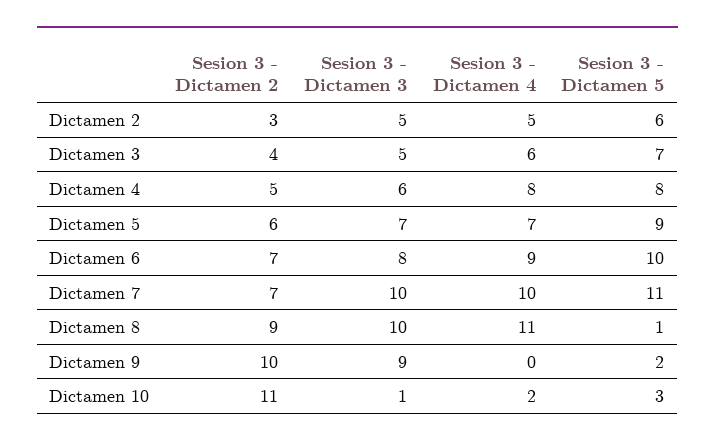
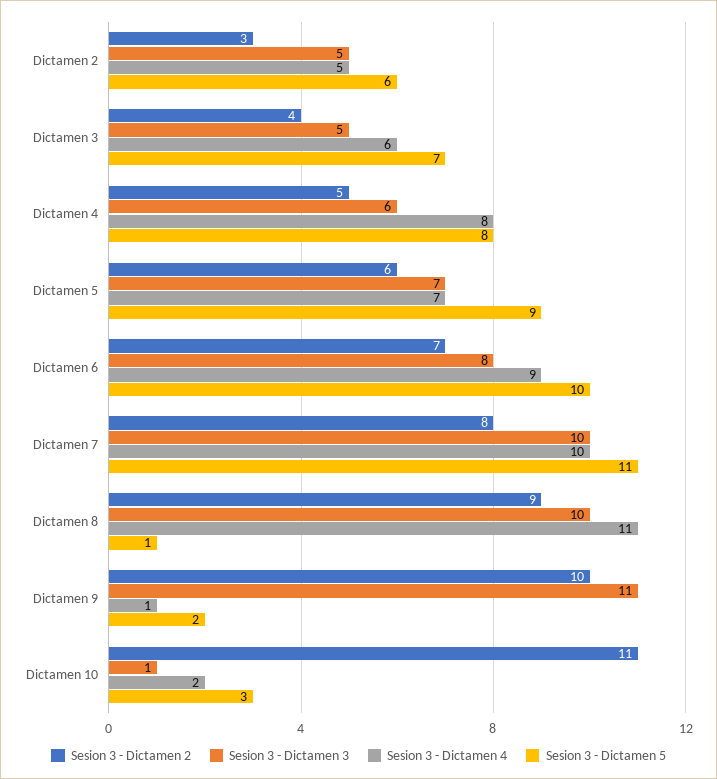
Sesion 3 - Dictamen 2, Dictamen 7: 7 -> 8
Sesion 3 - Dictamen 3, Dictamen 9: 9 -> 11
Sesion 3 - Dictamen 4, Dictamen 9: 0 -> 1

